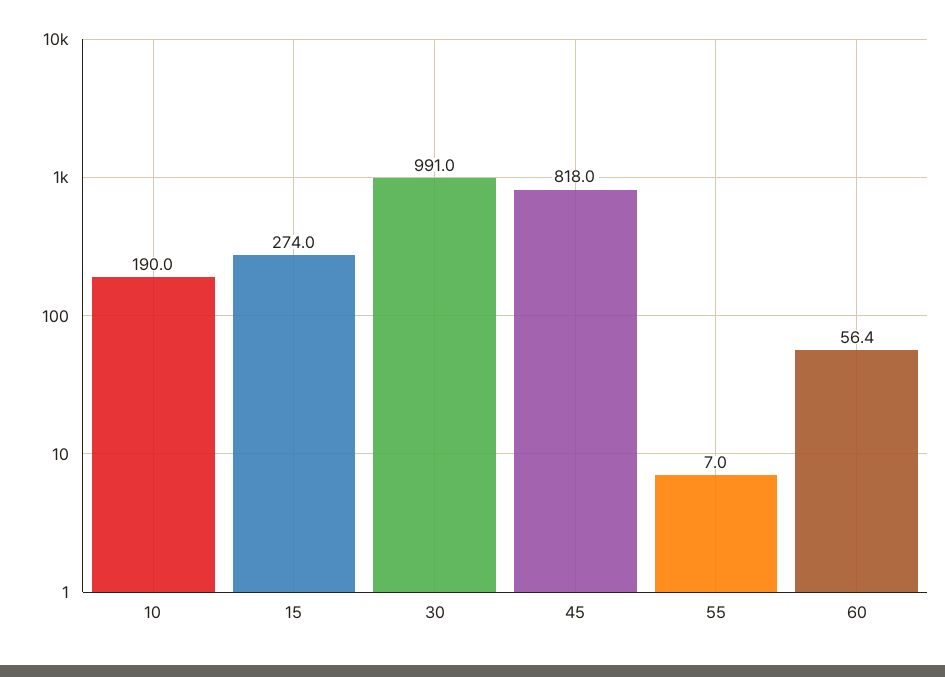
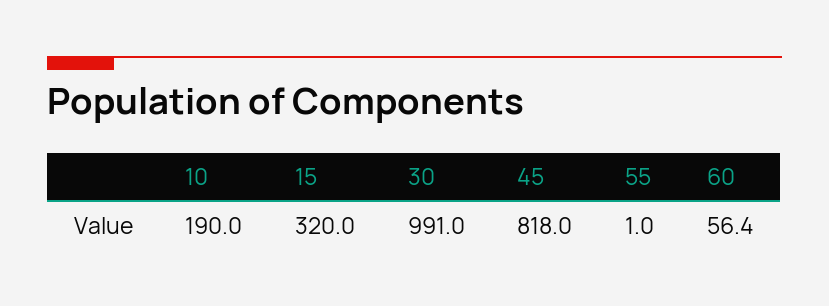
15: 274 -> 320
55: 7 -> 1

